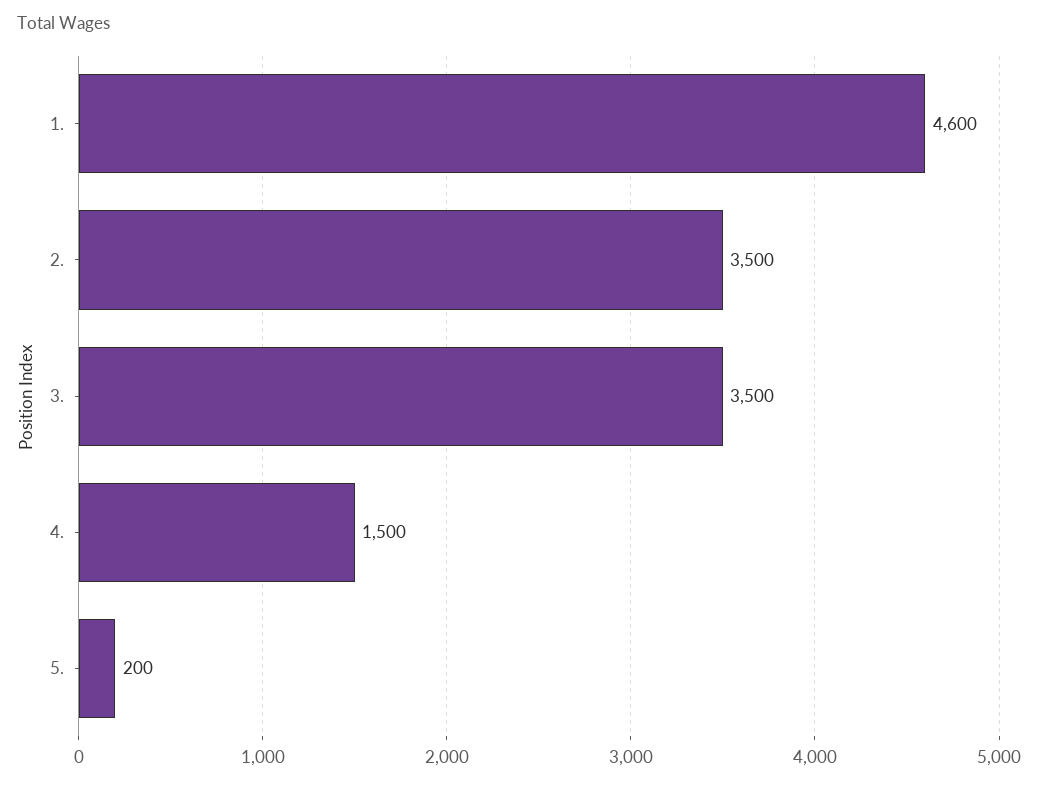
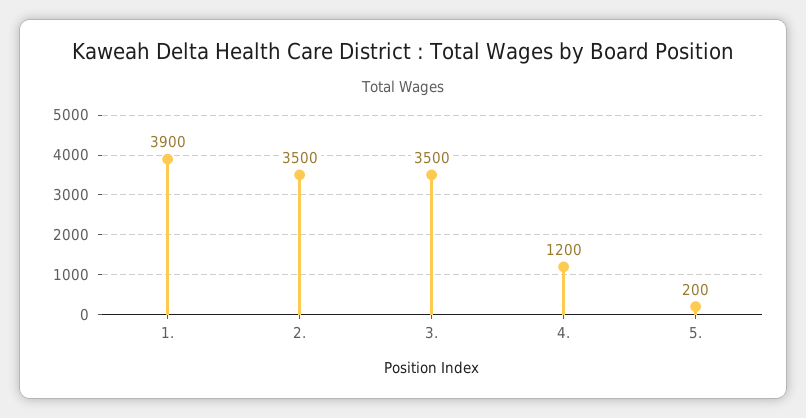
1.: 4600 -> 3900
4.: 1500 -> 1200

